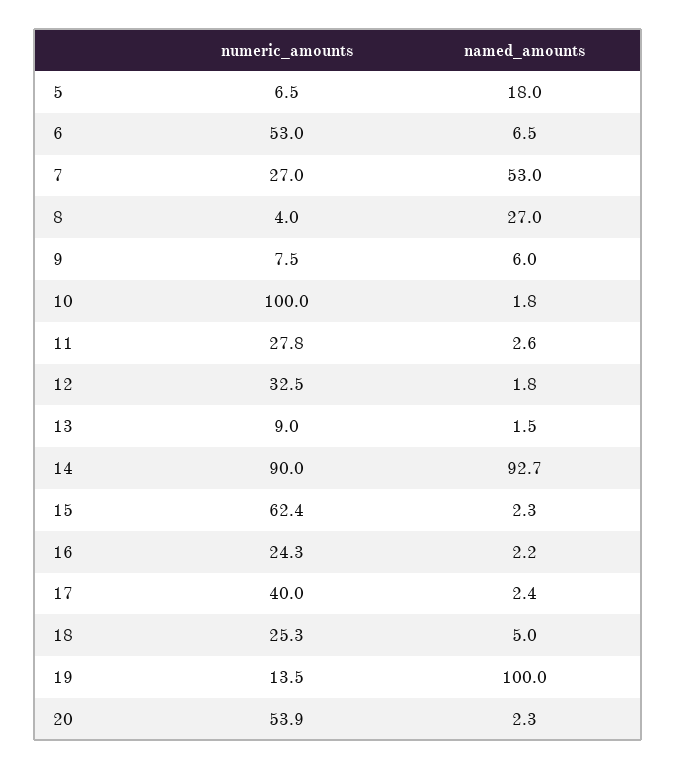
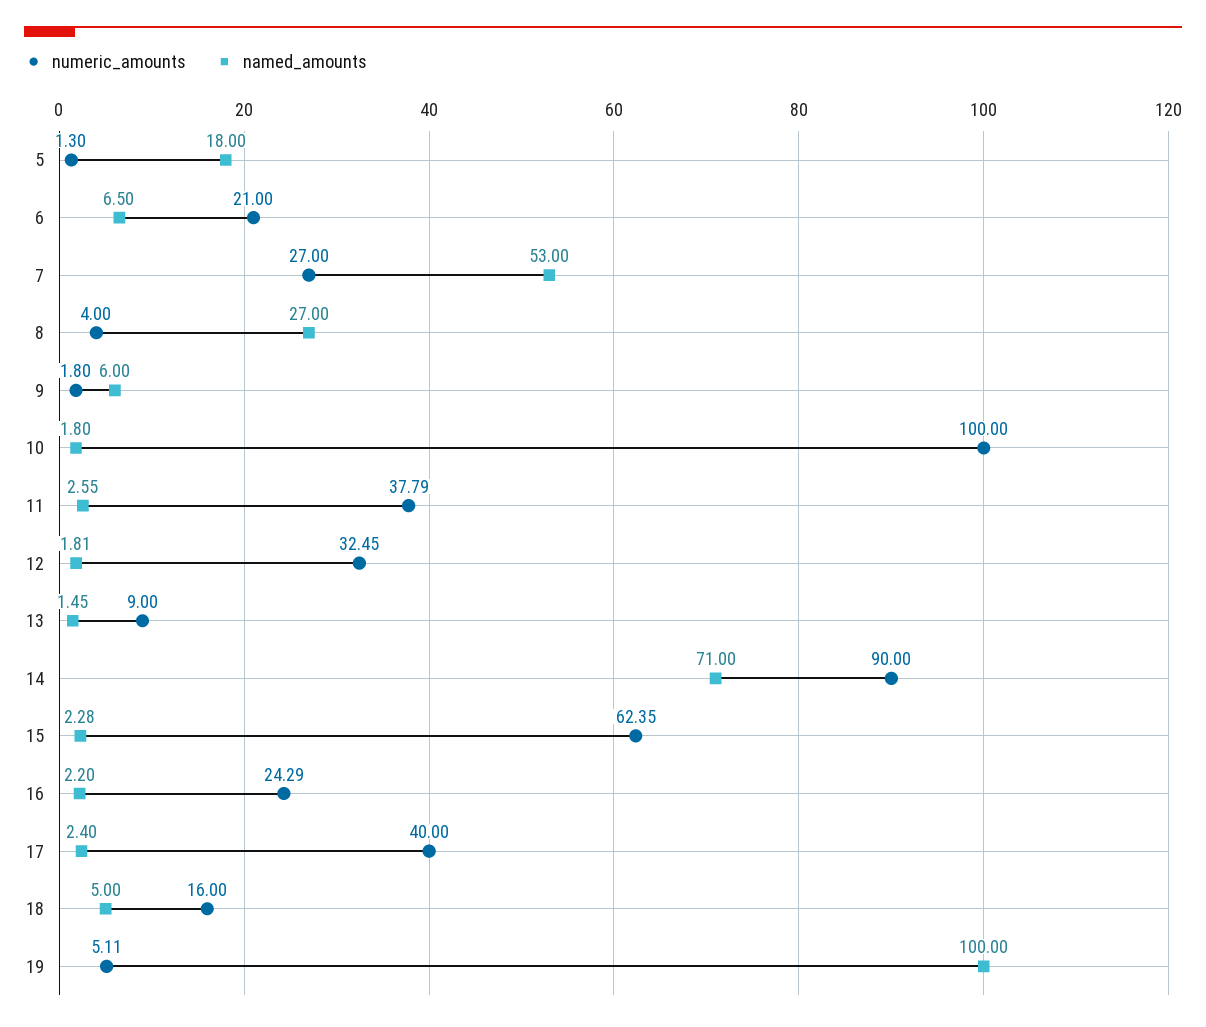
numeric_amounts, 5: 6.5 -> 1.3
numeric_amounts, 6: 53 -> 21
numeric_amounts, 9: 7.5 -> 1.8
numeric_amounts, 11: 27.8 -> 37.79
named_amounts, 14: 92.7 -> 71
numeric_amounts, 18: 25.3 -> 16
numeric_amounts, 19: 13.5 -> 5.11
numeric_amounts, 20: 53.9 -> none
named_amounts, 20: 2.3 -> none

